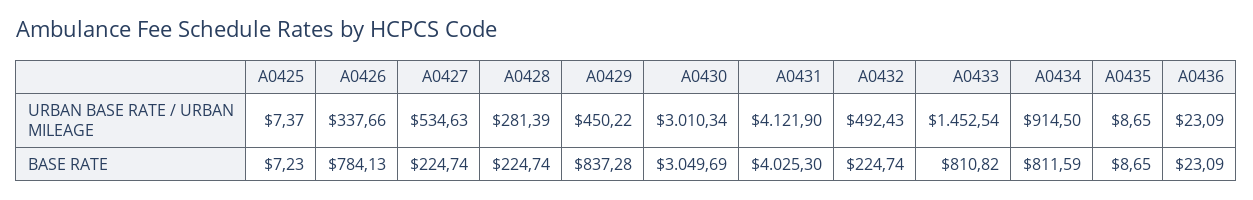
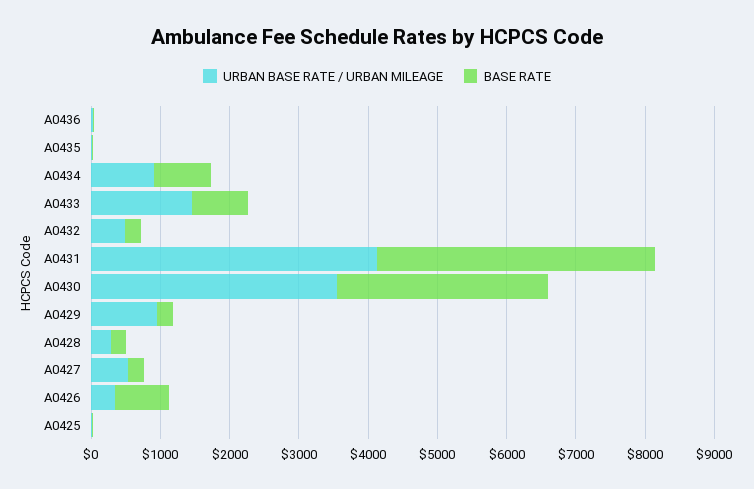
URBAN BASE RATE / URBAN MILEAGE, A0429: 450.22 -> 1000
URBAN BASE RATE / URBAN MILEAGE, A0430: 3010.34 -> 3600
BASE RATE, A0429: 837.28 -> 200

